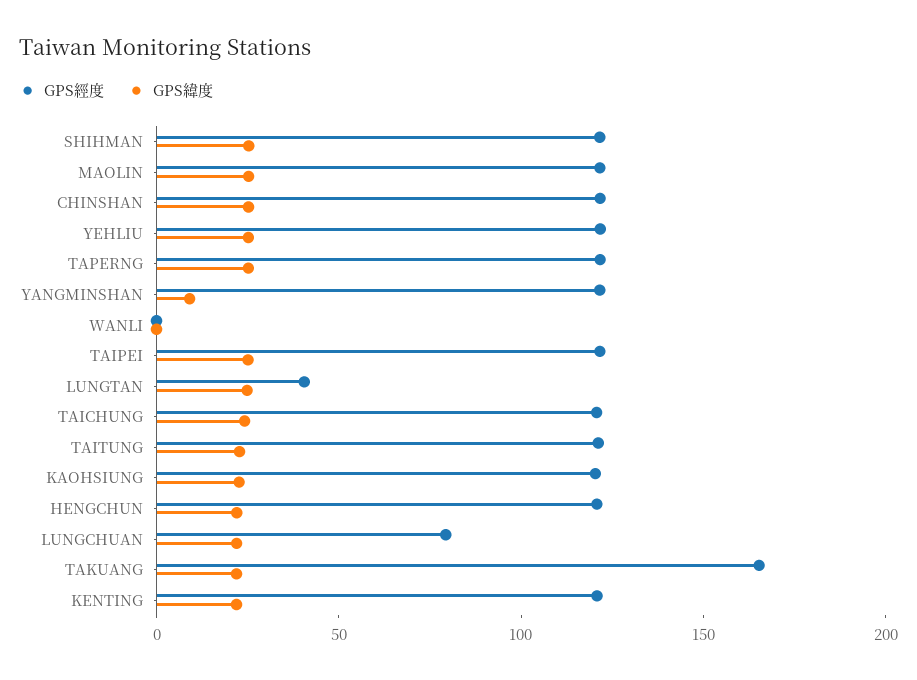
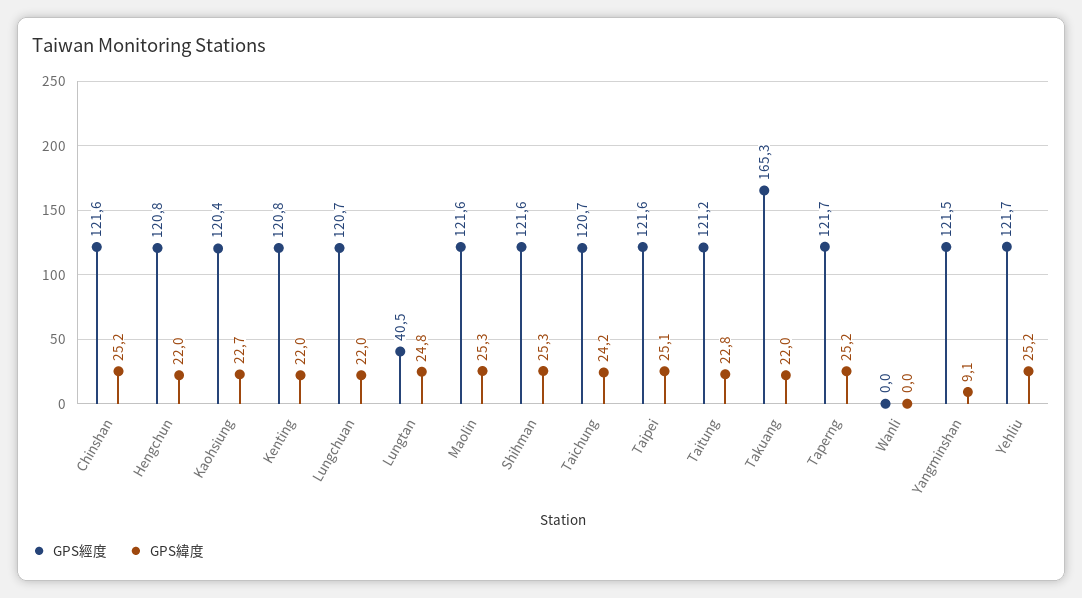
GPS經度, LUNGCHUAN: 80 -> 120.7

